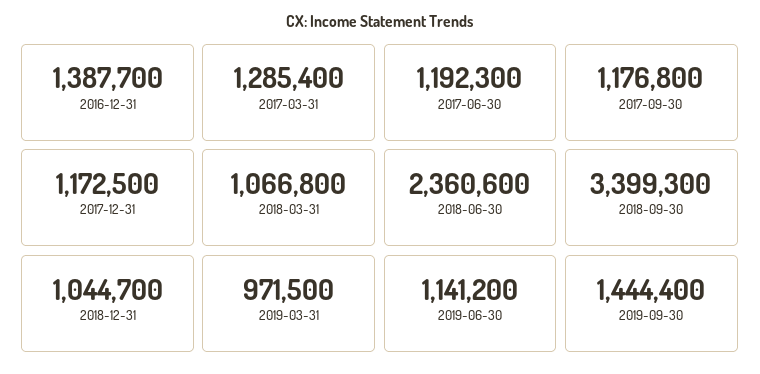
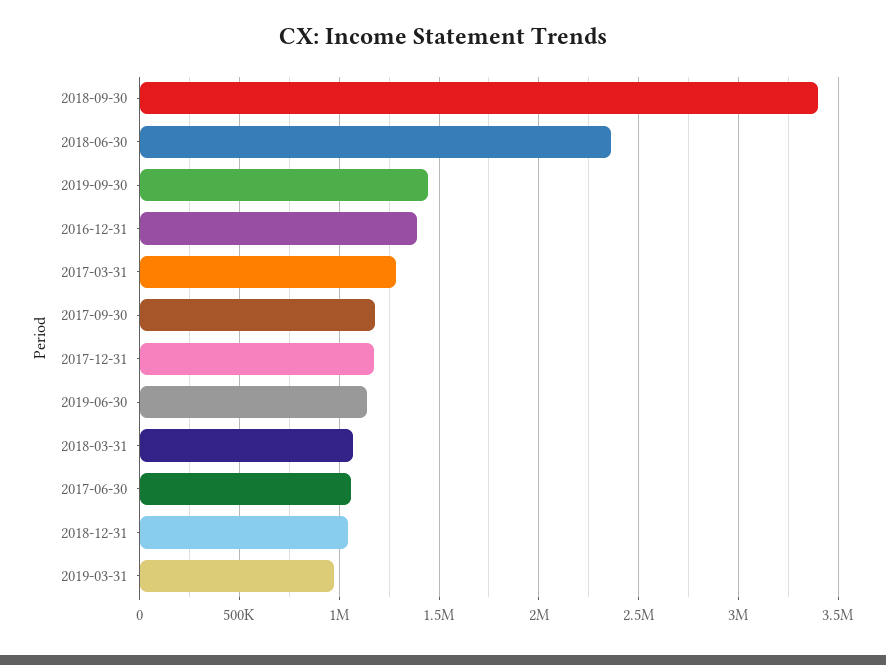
2017-06-30: 1192300 -> 1050000

